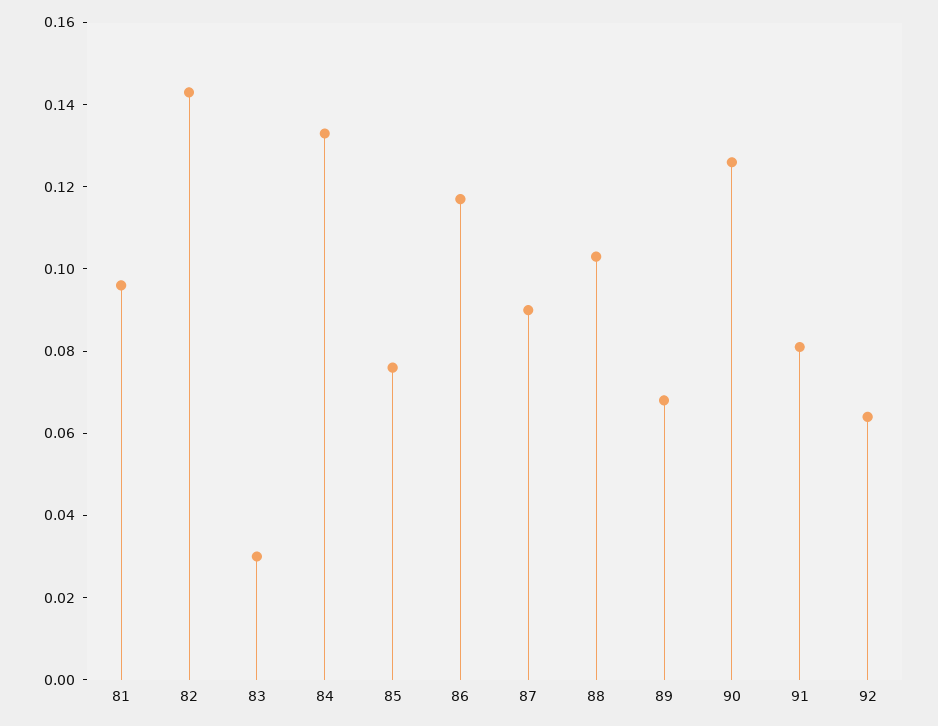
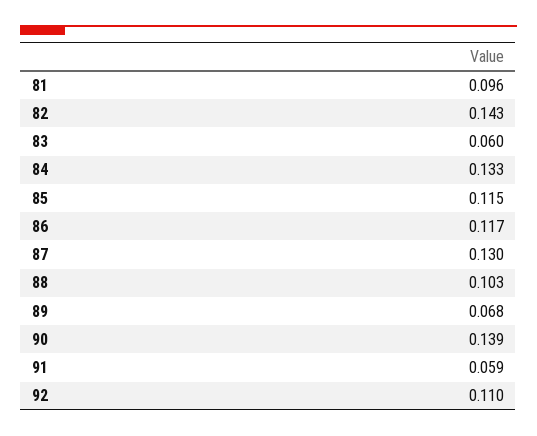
83: 0.03 -> 0.06
85: 0.075 -> 0.115
87: 0.09 -> 0.13
90: 0.125 -> 0.139
91: 0.08 -> 0.059
92: 0.065 -> 0.11

